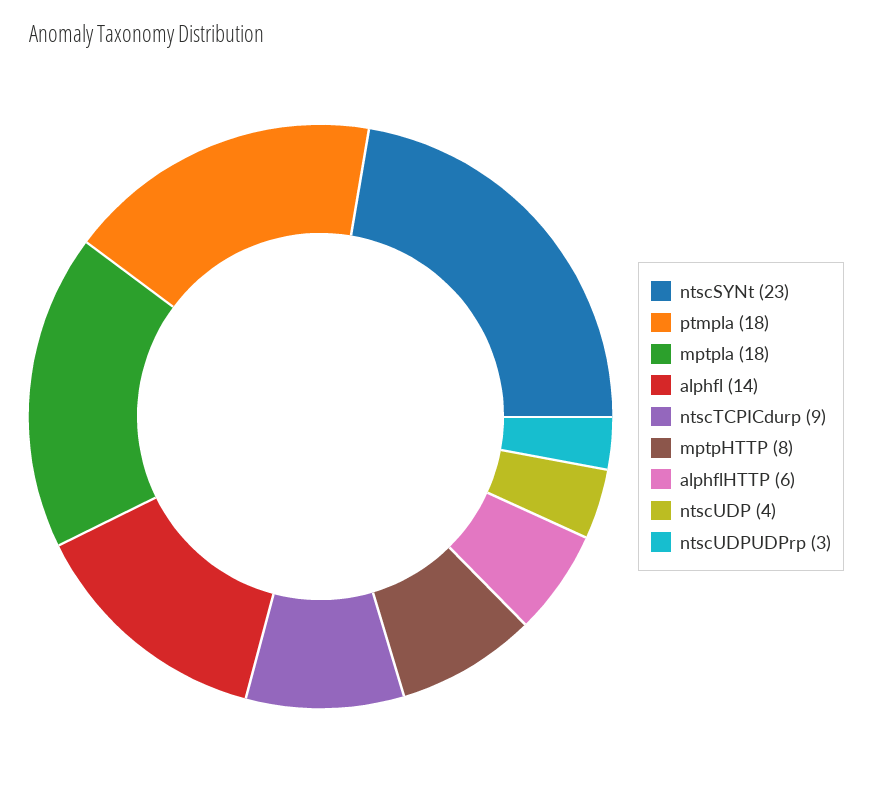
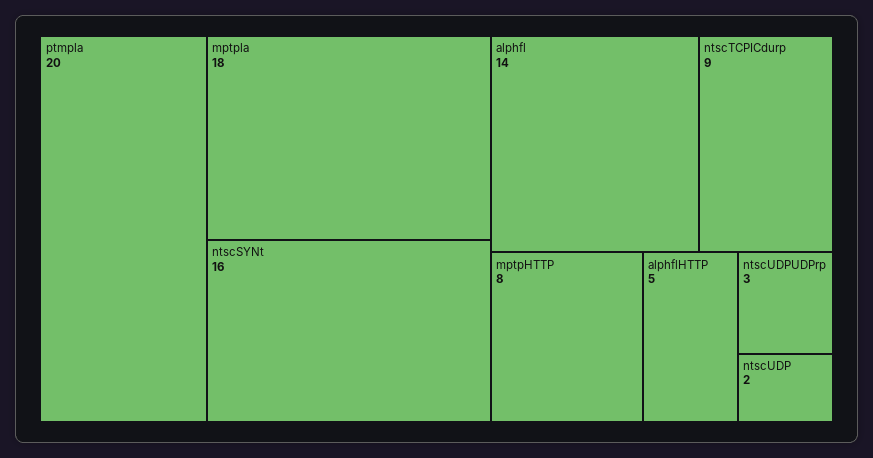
ntscSYNt: 23 -> 16
ptmpla: 18 -> 20
alphflHTTP: 6 -> 5
ntscUDP: 4 -> 2

